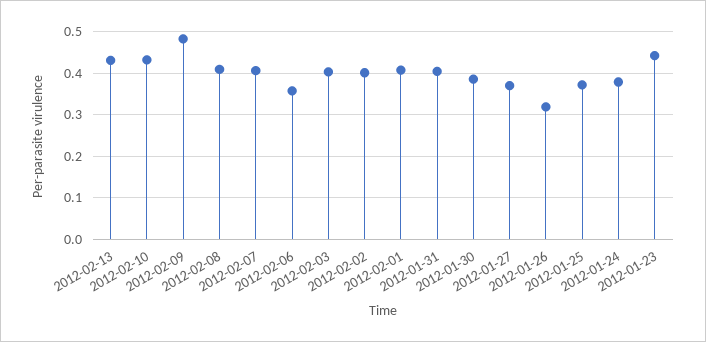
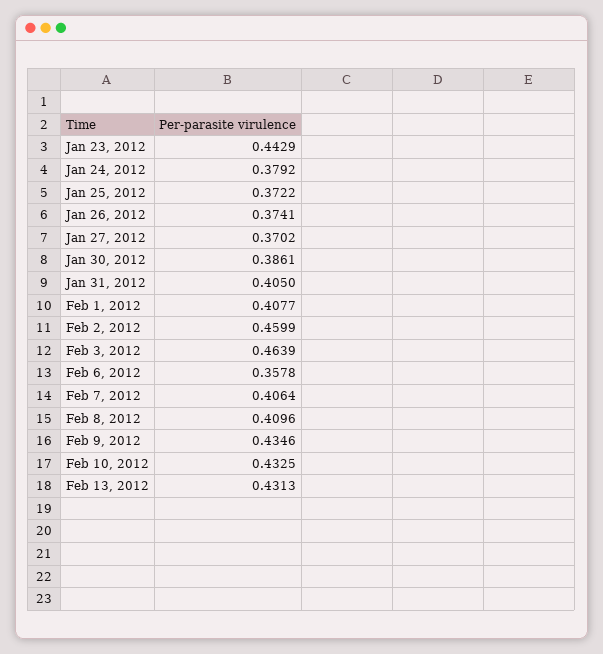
2012-02-09: 0.48 -> 0.4346
2012-02-03: 0.4 -> 0.4639
2012-02-02: 0.4 -> 0.4599
2012-01-26: 0.32 -> 0.3741

